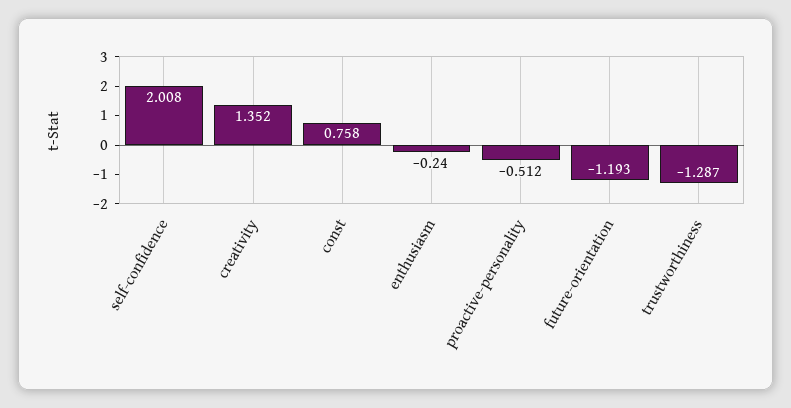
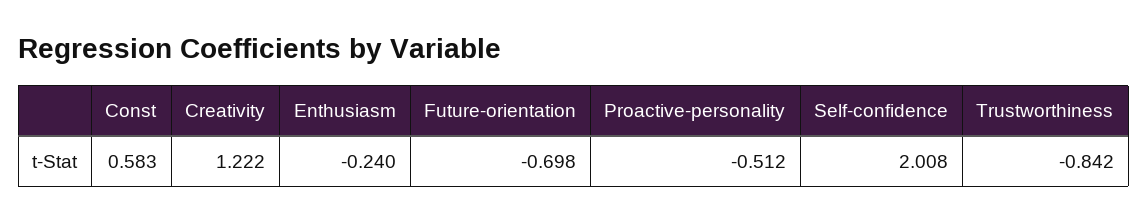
creativity: 1.352 -> 1.222
const: 0.758 -> 0.583
future-orientation: -1.193 -> -0.698
trustworthiness: -1.287 -> -0.842

